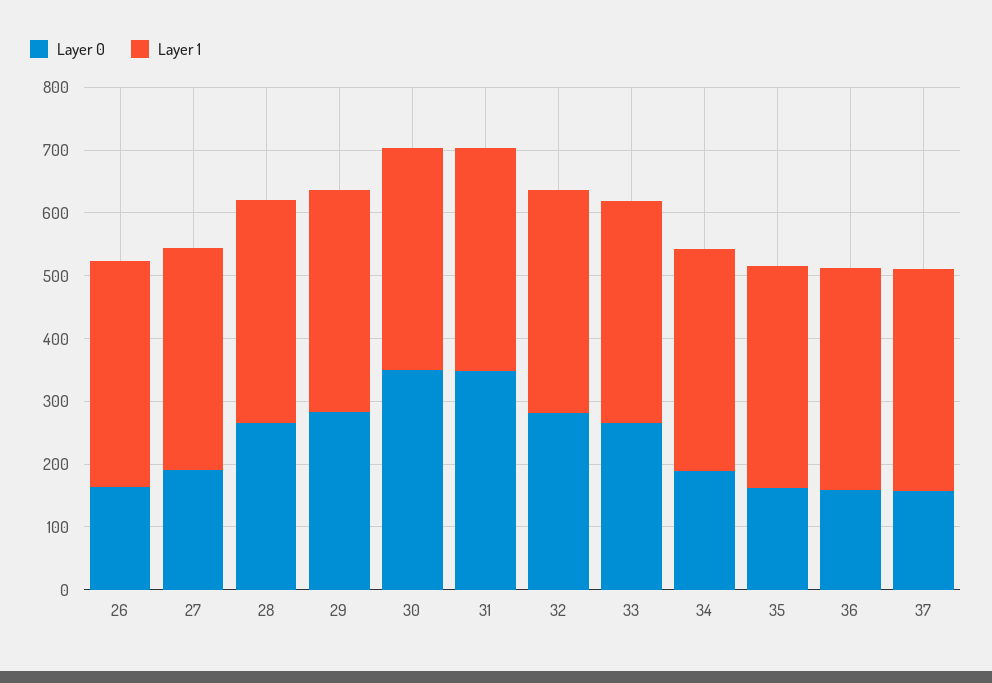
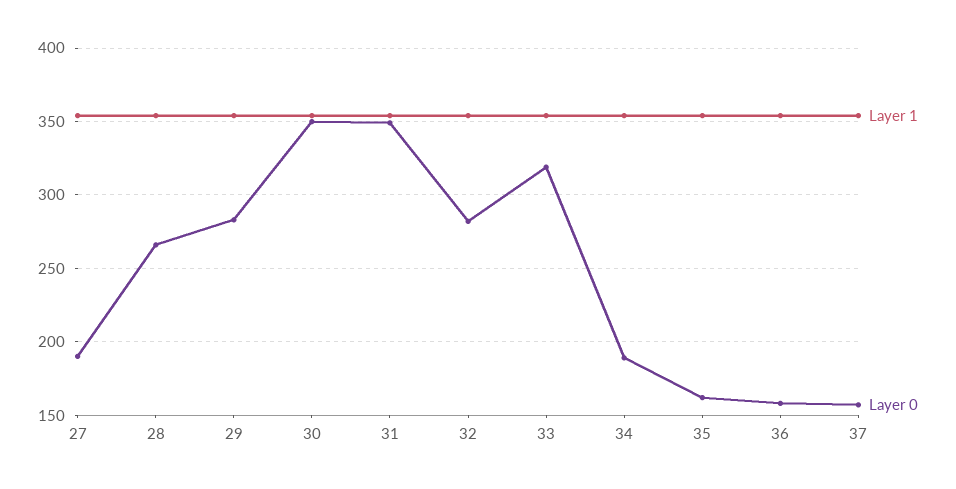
Layer 0, 26: 160 -> none
Layer 1, 26: 360 -> none
Layer 0, 33: 260 -> 320

